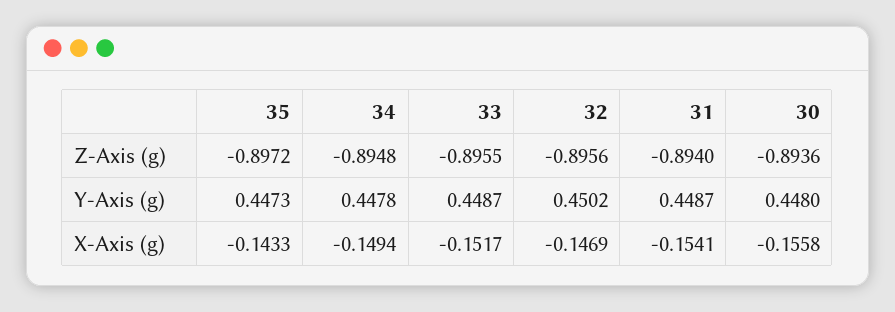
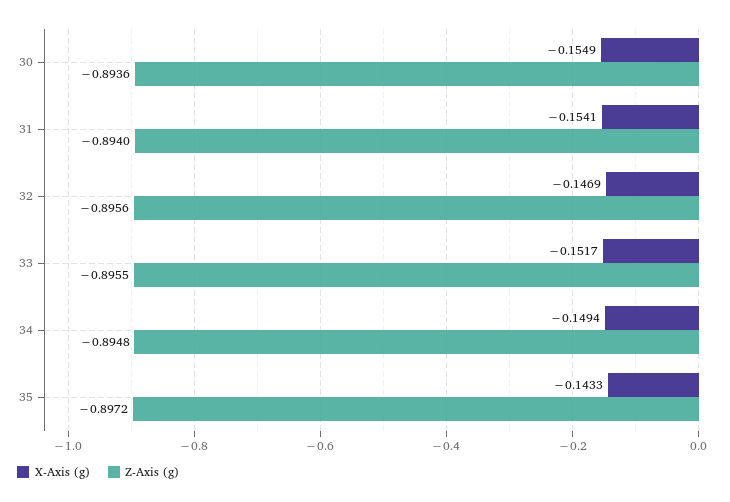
Y-Axis (g), 35: 0.4473 -> none
Y-Axis (g), 34: 0.4478 -> none
Y-Axis (g), 33: 0.4487 -> none
Y-Axis (g), 32: 0.4502 -> none
Y-Axis (g), 31: 0.4487 -> none
Y-Axis (g), 30: 0.448 -> none
X-Axis (g), 30: -0.1558 -> -0.1549

